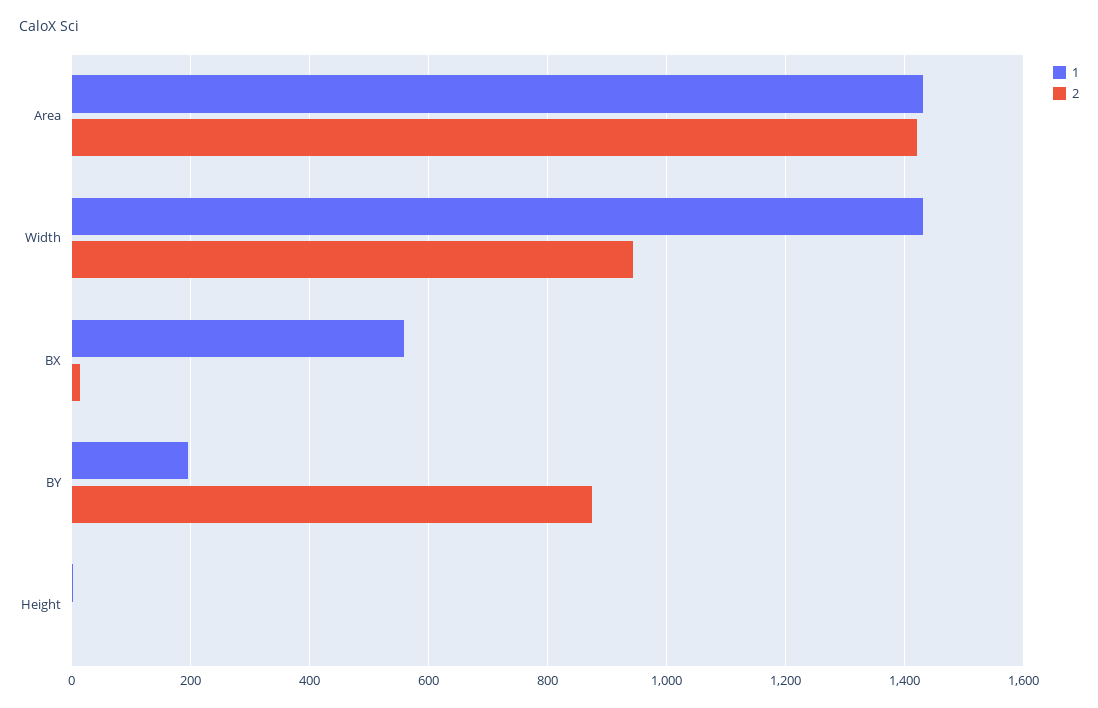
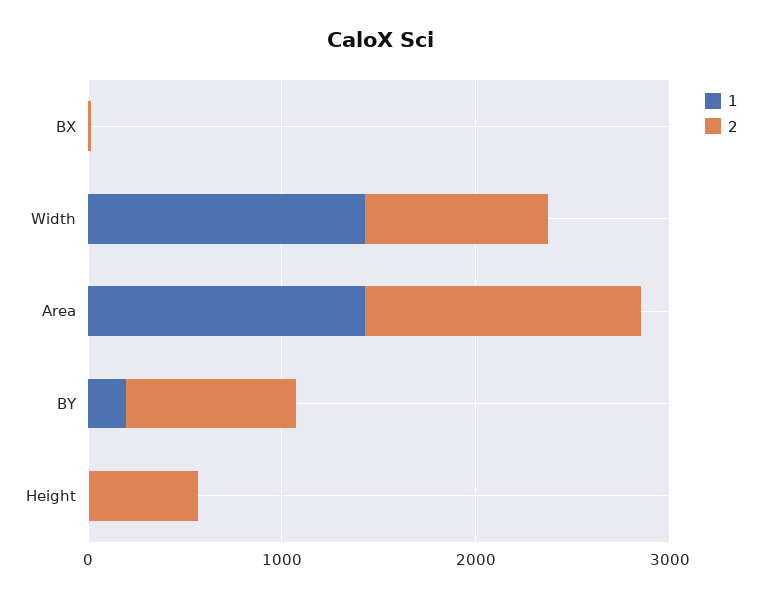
1, BX: 560 -> 0
2, Height: 0 -> 600

